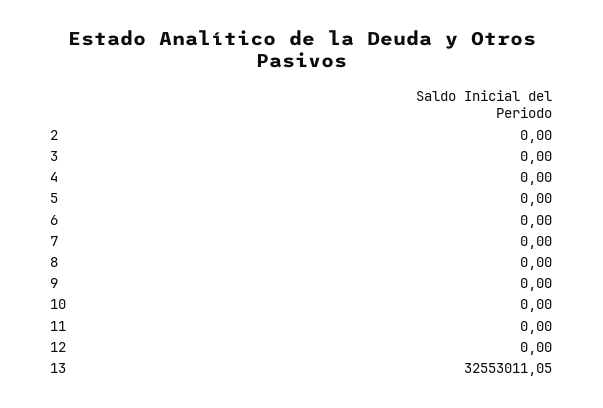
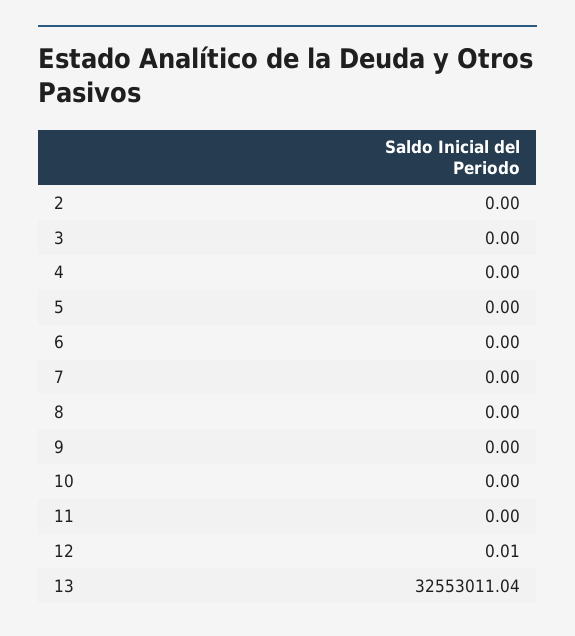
12: 0 -> 0.01
13: 32553011.05 -> 32553011.04

